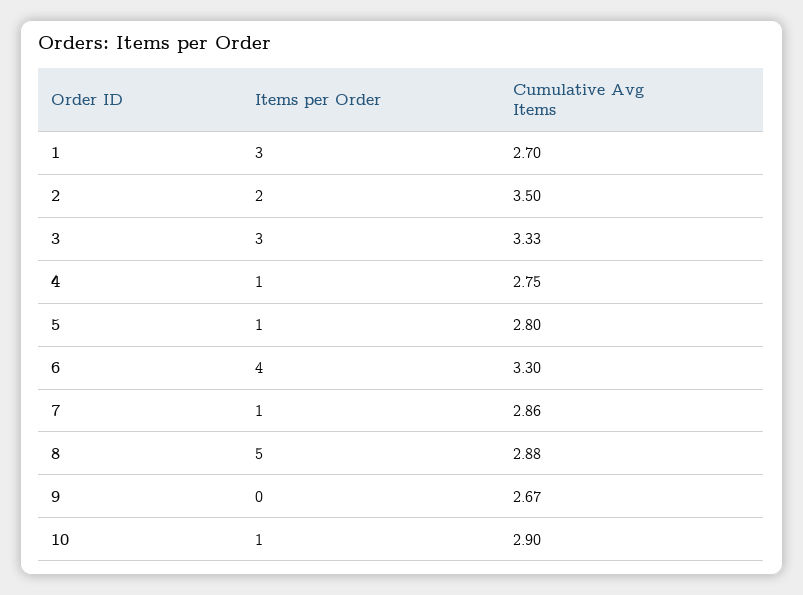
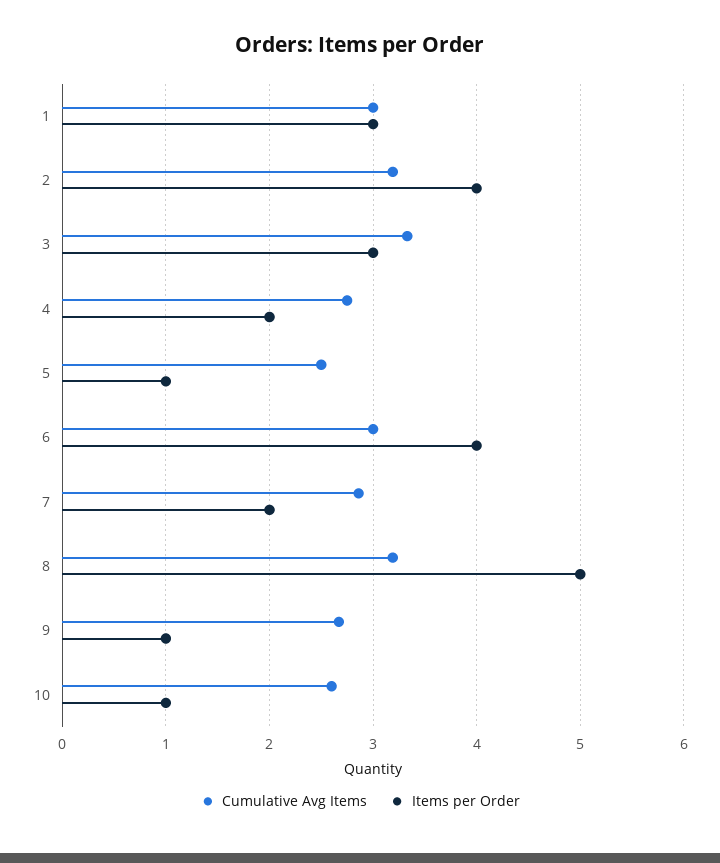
Cumulative Avg Items, 1: 2.7 -> 3
Items per Order, 2: 2 -> 4
Cumulative Avg Items, 2: 3.5 -> 3.2
Items per Order, 4: 1 -> 2
Cumulative Avg Items, 5: 2.8 -> 2.5
Cumulative Avg Items, 6: 3.3 -> 3
Items per Order, 7: 1 -> 2
Cumulative Avg Items, 8: 2.88 -> 3.2
Items per Order, 9: 0 -> 1
Cumulative Avg Items, 10: 2.9 -> 2.6

